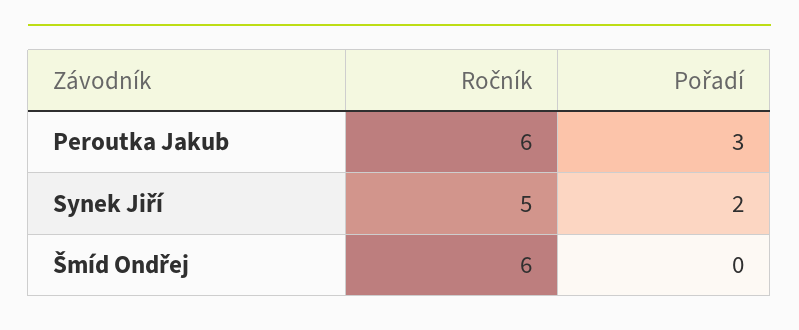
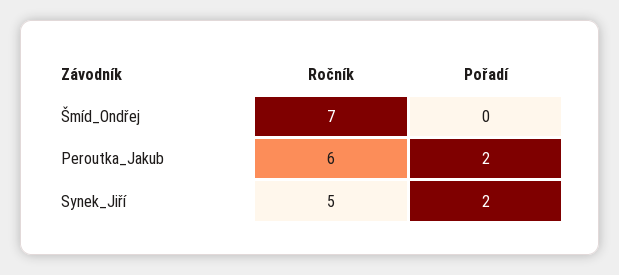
Pořadí, Peroutka Jakub: 3 -> 2
Ročník, Šmíd Ondřej: 6 -> 7

